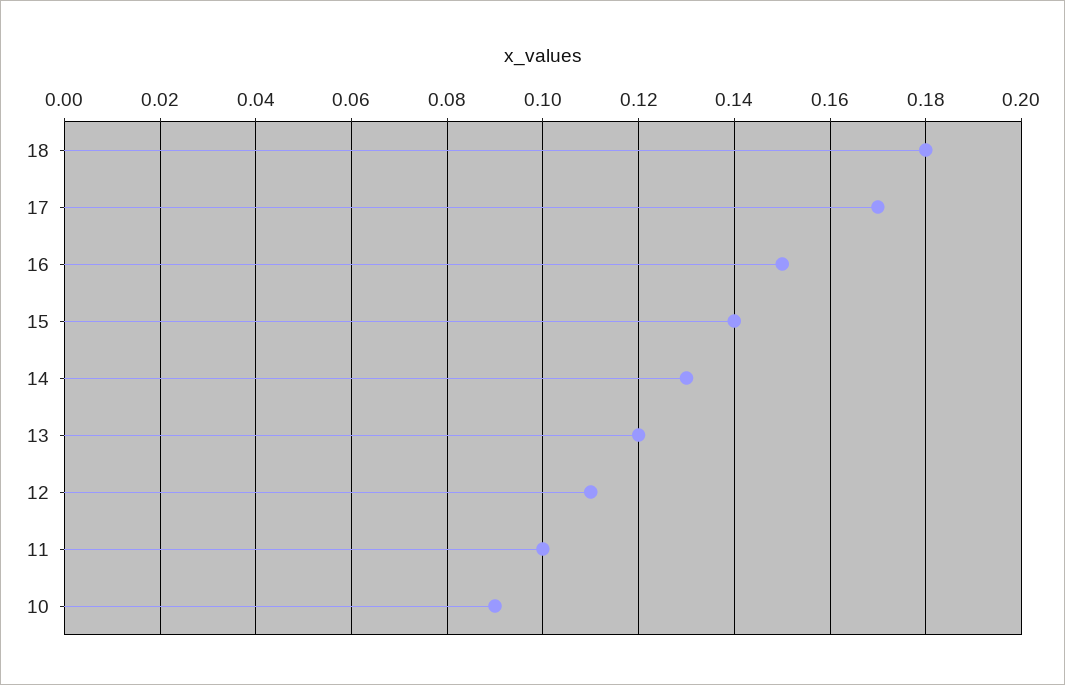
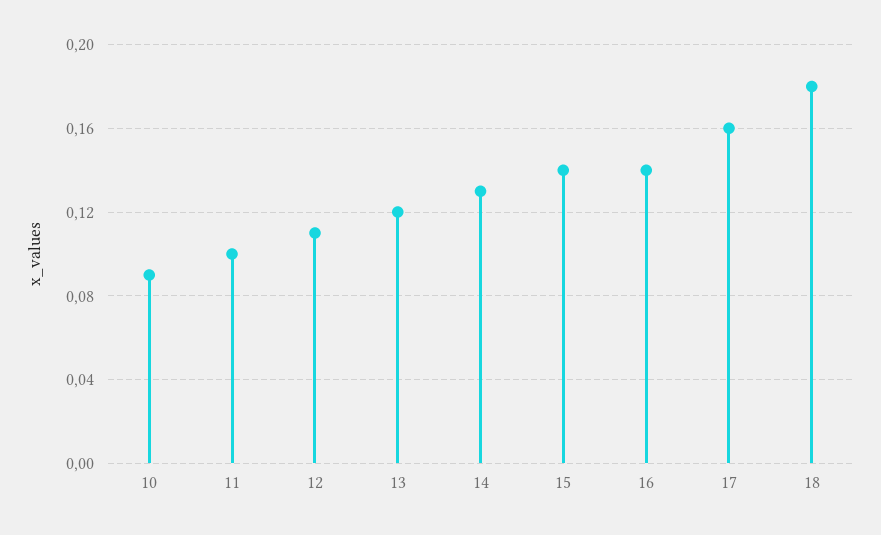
17: 0.17 -> 0.16
16: 0.15 -> 0.14

